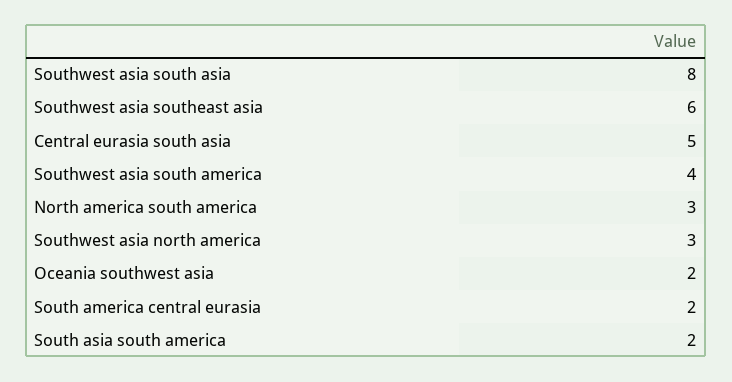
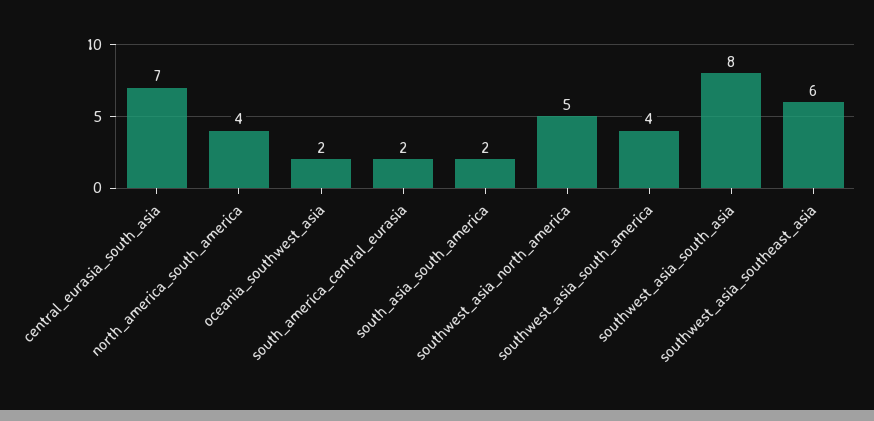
Central eurasia south asia: 5 -> 7
North america south america: 3 -> 4
Southwest asia north america: 3 -> 5

